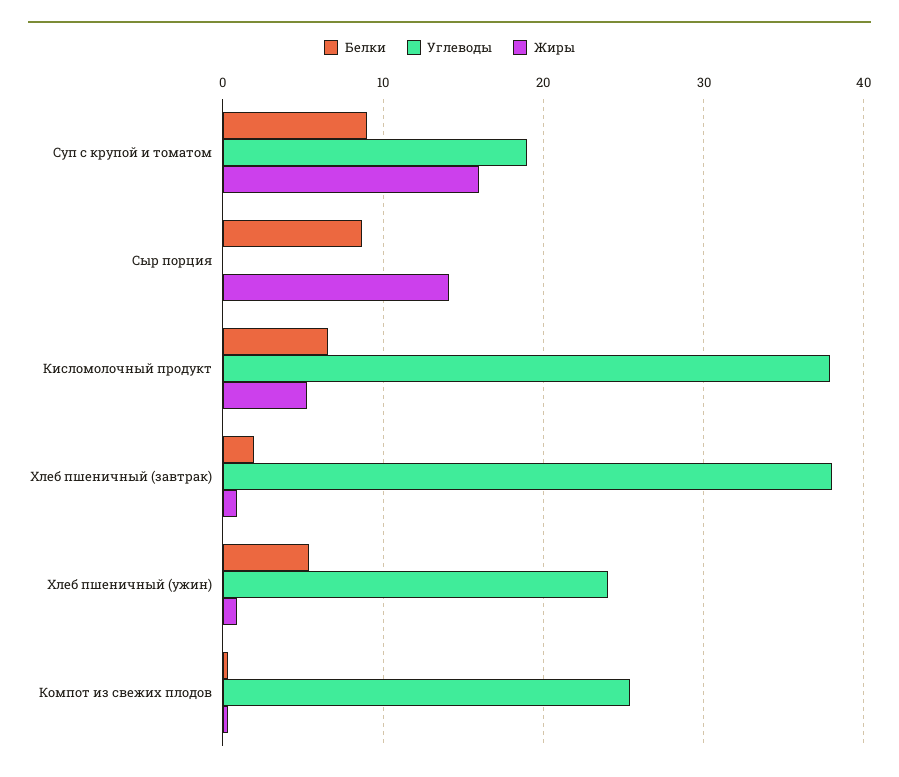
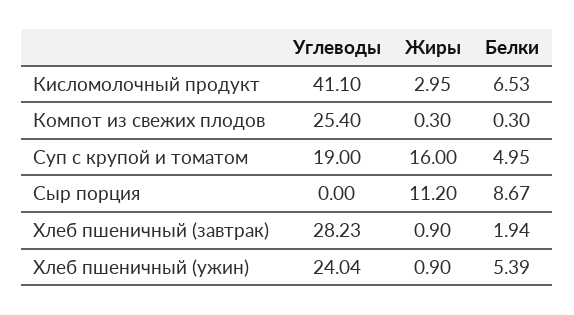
Белки, Суп с крупой и томатом: 9 -> 4.95
Жиры, Сыр порция: 14 -> 11.2
Углеводы, Кисломолочный продукт: 38 -> 41.1
Жиры, Кисломолочный продукт: 5 -> 2.95
Углеводы, Хлеб пшеничный (завтрак): 38 -> 28.23

